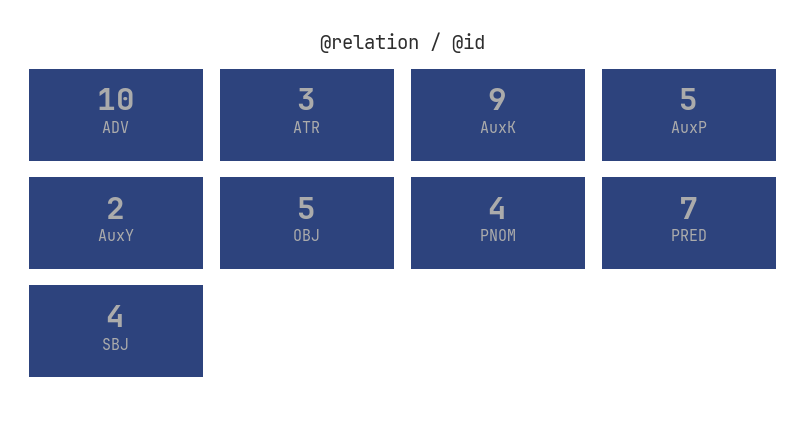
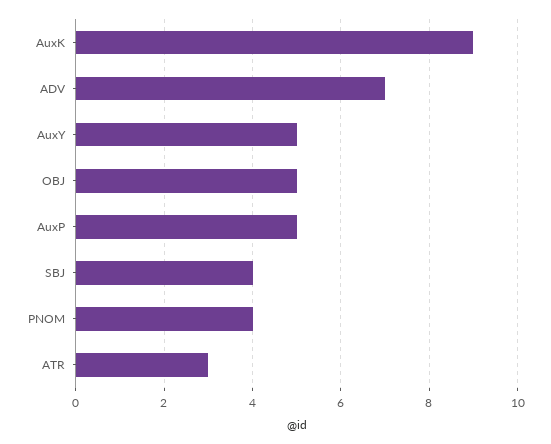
ADV: 10 -> 7
AuxY: 2 -> 5
PRED: 7 -> none

